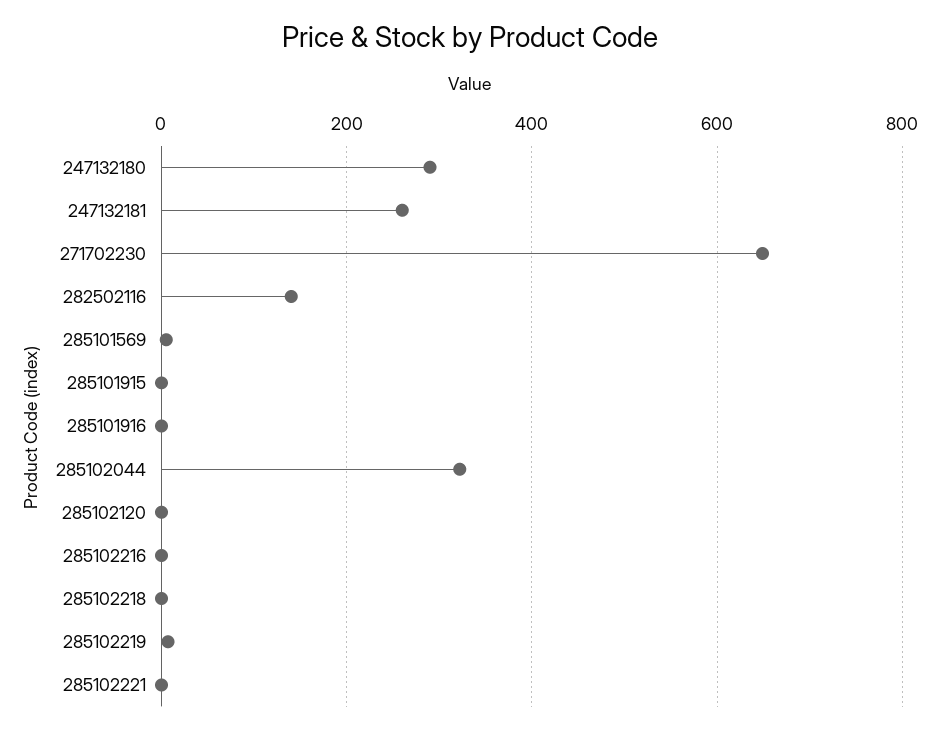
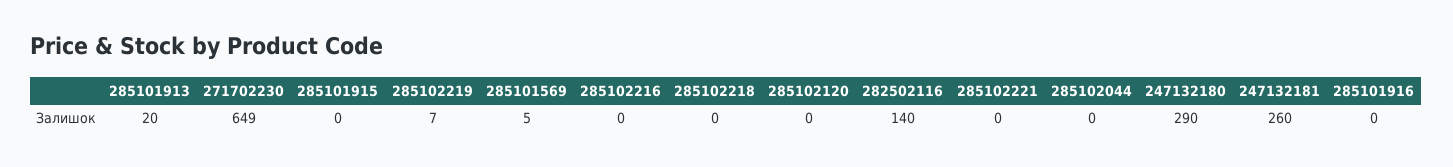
285102044: 320 -> 0
285101913: none -> 20

